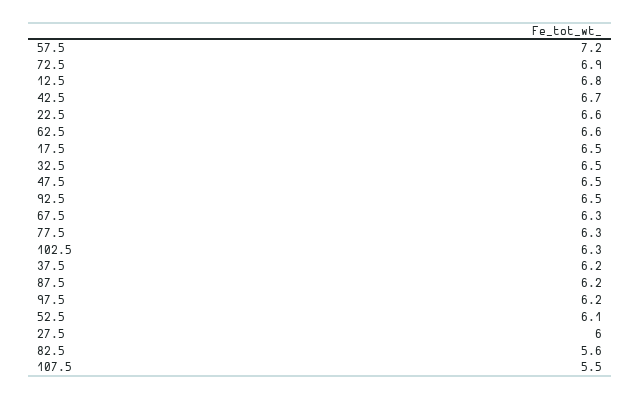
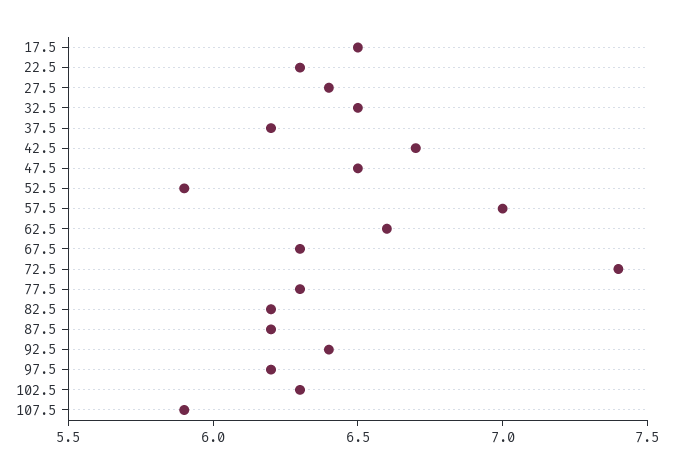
57.5: 7.2 -> 7
72.5: 6.9 -> 7.4
12.5: 6.8 -> none
22.5: 6.6 -> 6.3
92.5: 6.5 -> 6.4
52.5: 6.1 -> 5.9
27.5: 6 -> 6.4
82.5: 5.6 -> 6.2
107.5: 5.5 -> 5.9

